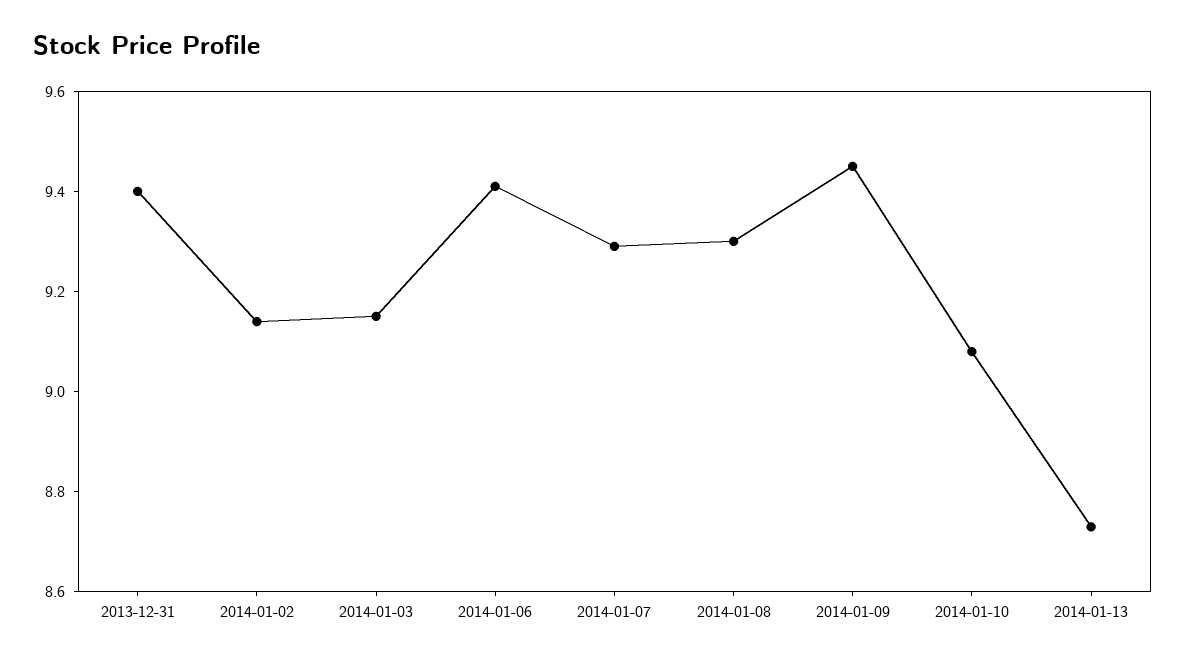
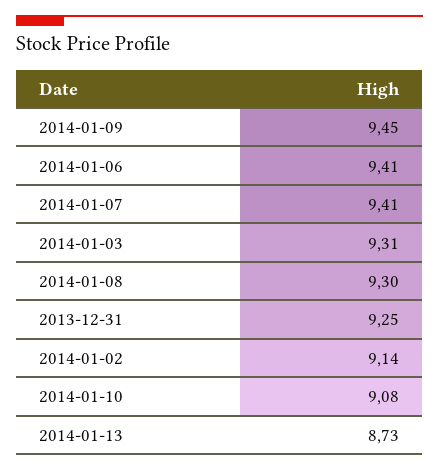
2013-12-31: 9.4 -> 9.25
2014-01-03: 9.15 -> 9.31
2014-01-07: 9.3 -> 9.41

